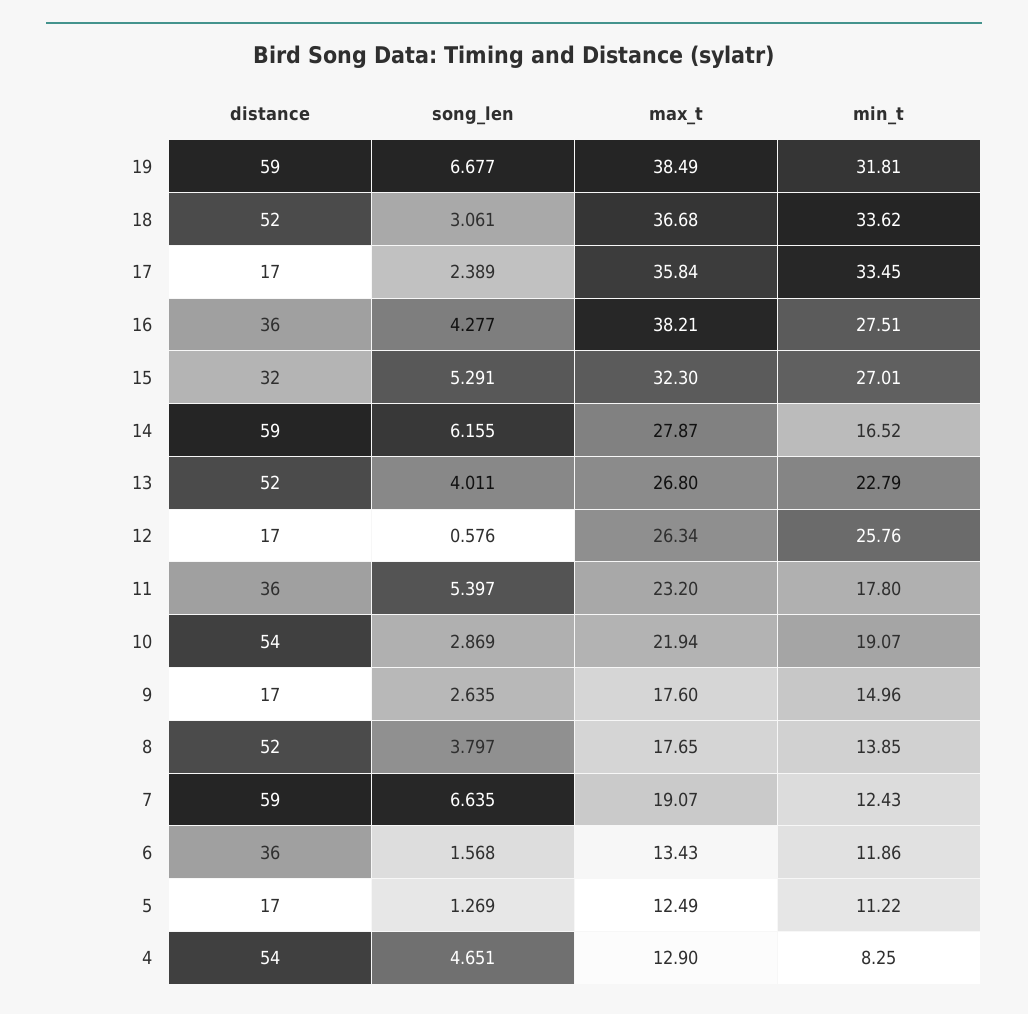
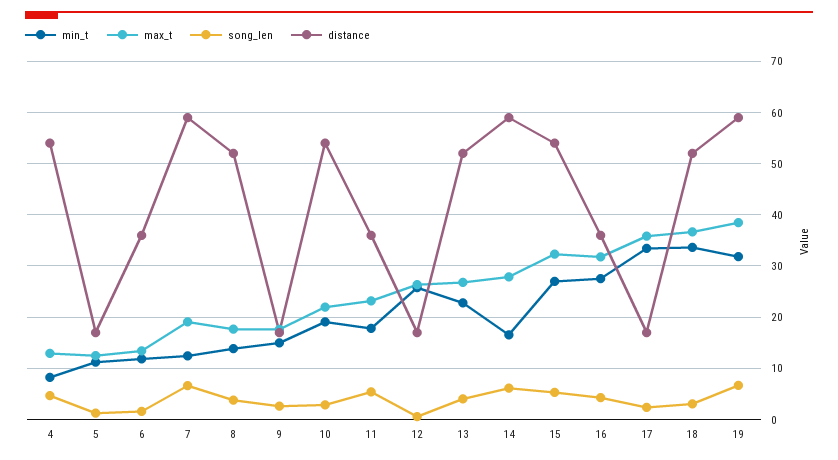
max_t, 16: 38.21 -> 32
distance, 15: 32 -> 54

